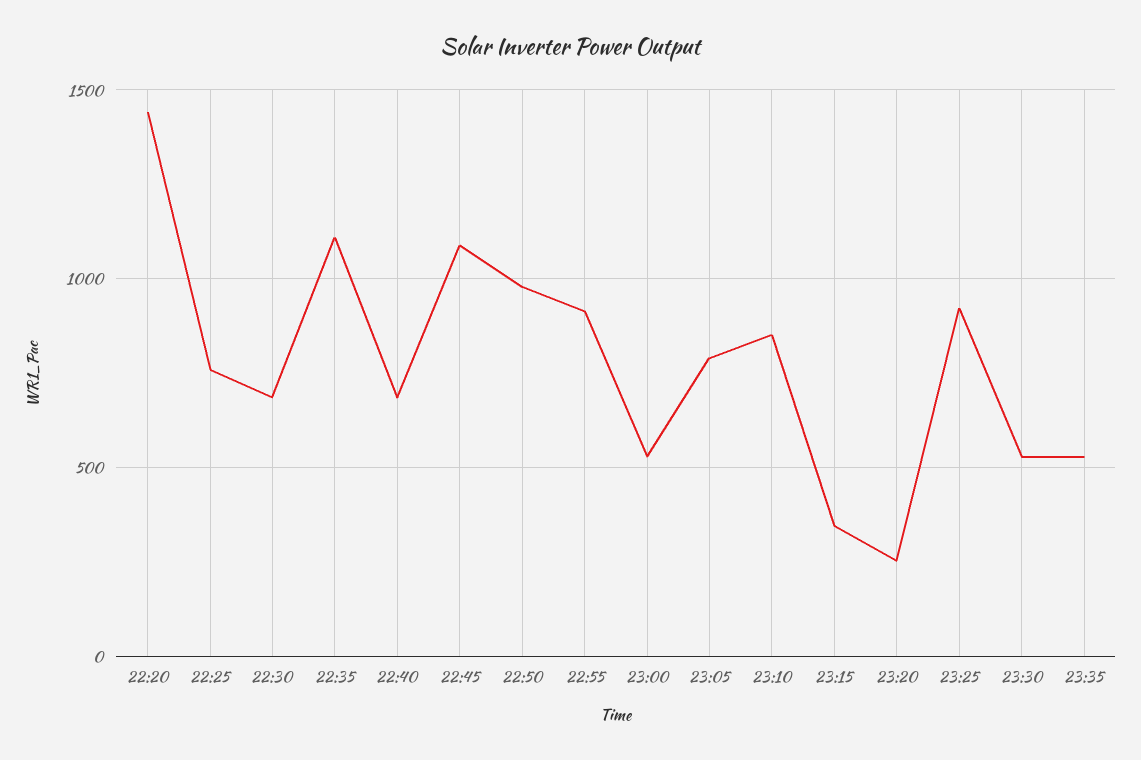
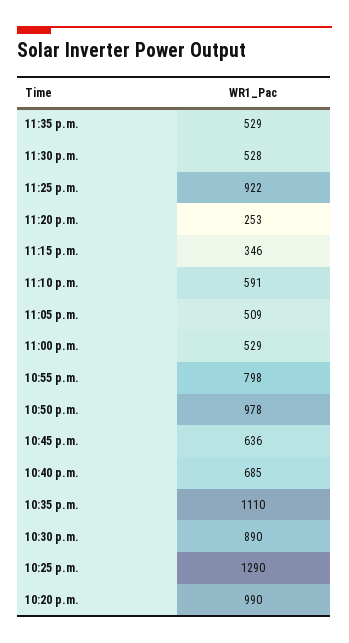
22:20: 1450 -> 990
22:25: 750 -> 1290
22:30: 700 -> 890
22:45: 1100 -> 636
22:55: 900 -> 798
23:05: 800 -> 509
23:10: 850 -> 591

